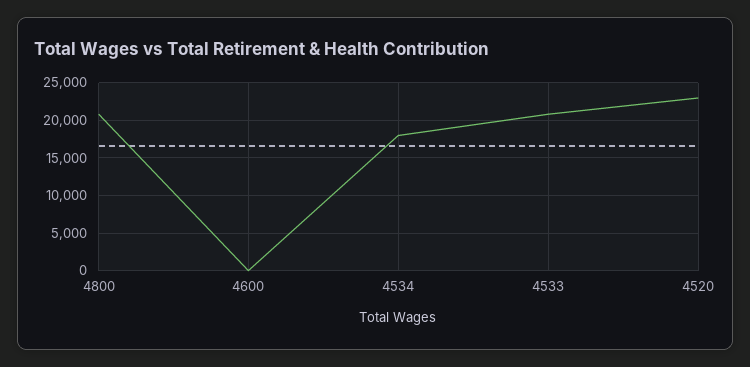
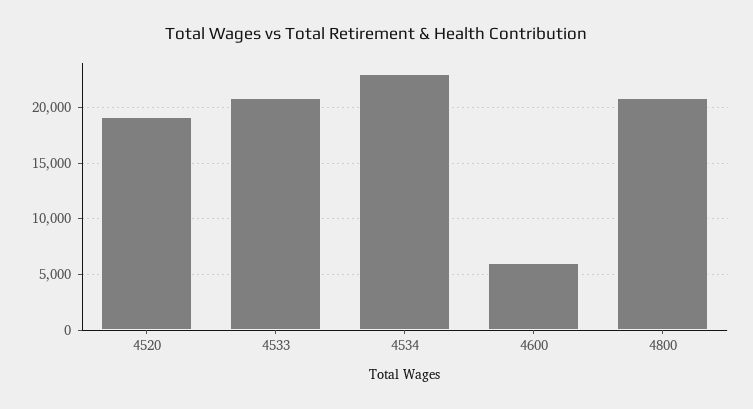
4600: 0 -> 6000
4534: 18000 -> 23000
4520: 23000 -> 19000

